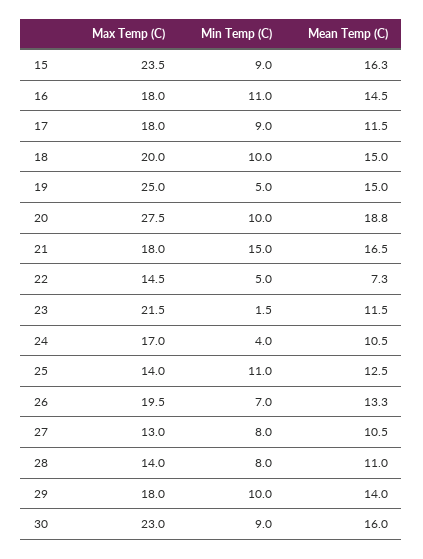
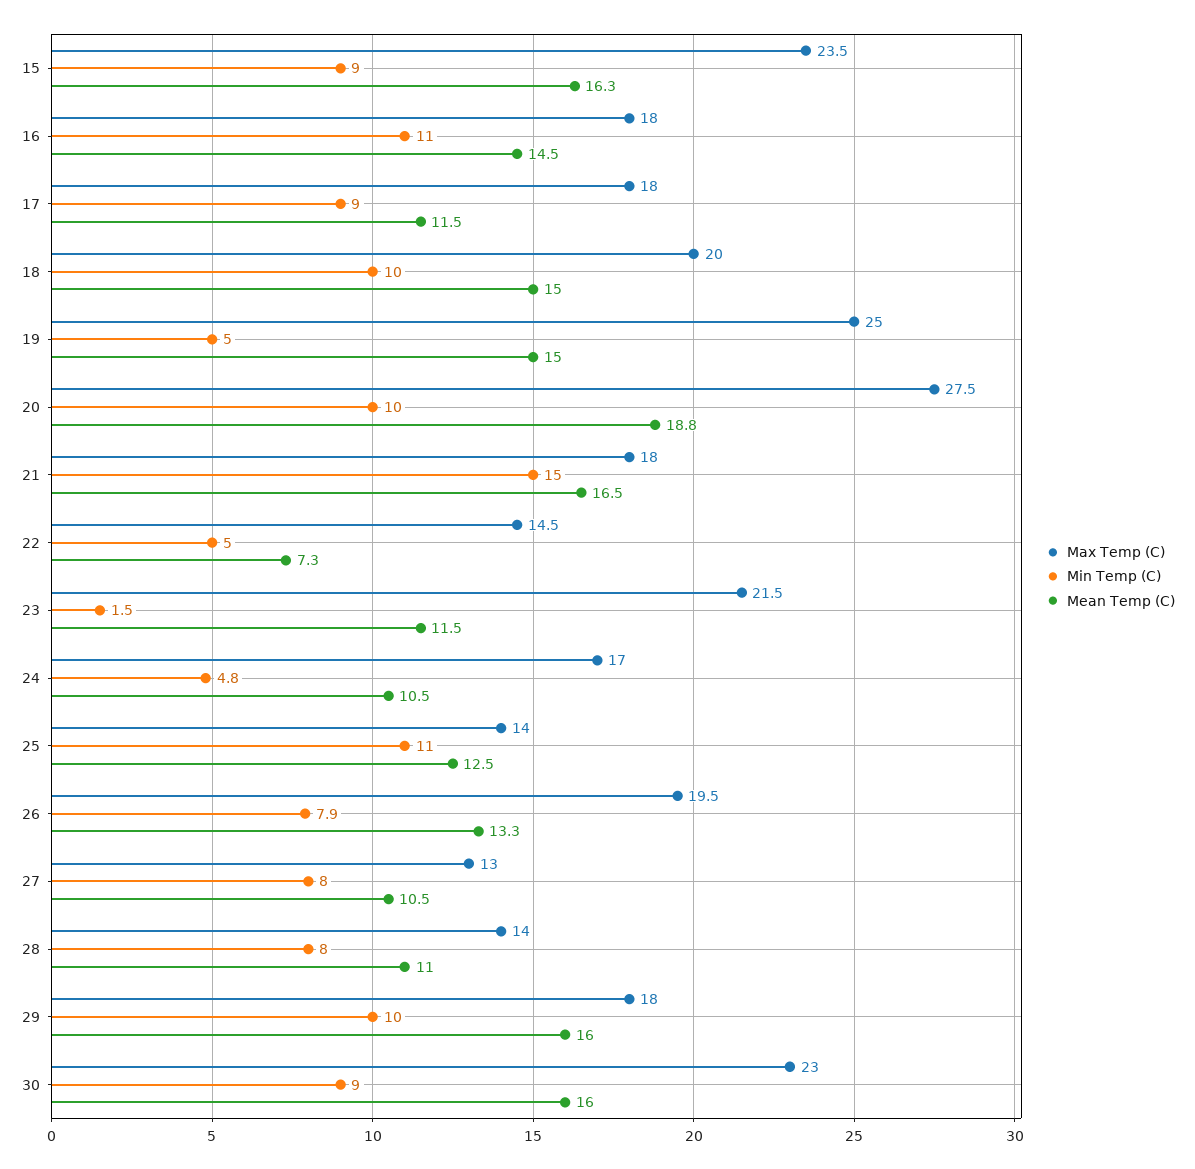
Min Temp (C), 24: 4 -> 4.8
Min Temp (C), 26: 7 -> 7.9
Mean Temp (C), 29: 14 -> 16

